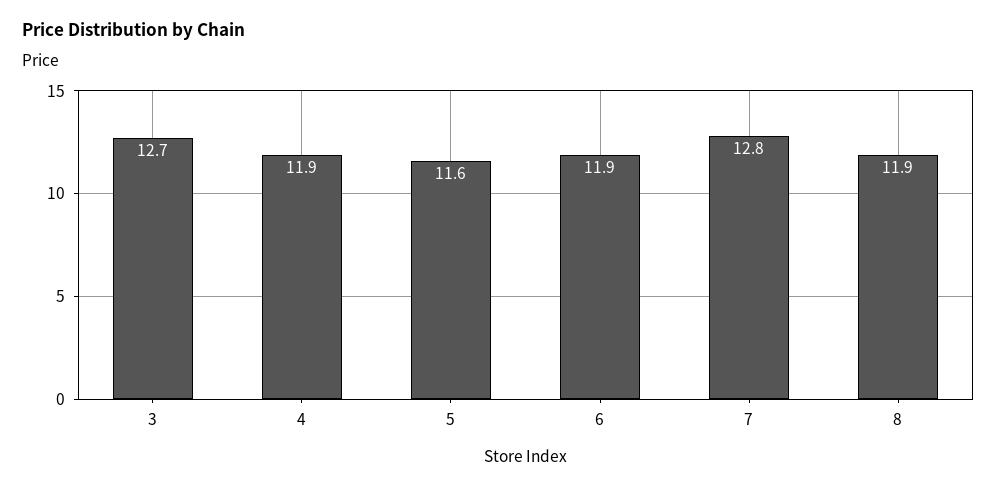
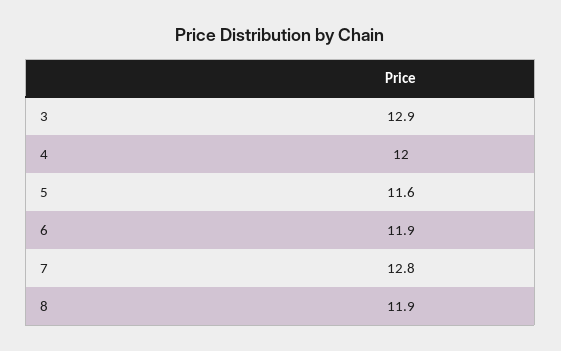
3: 12.7 -> 12.9
4: 11.9 -> 12

